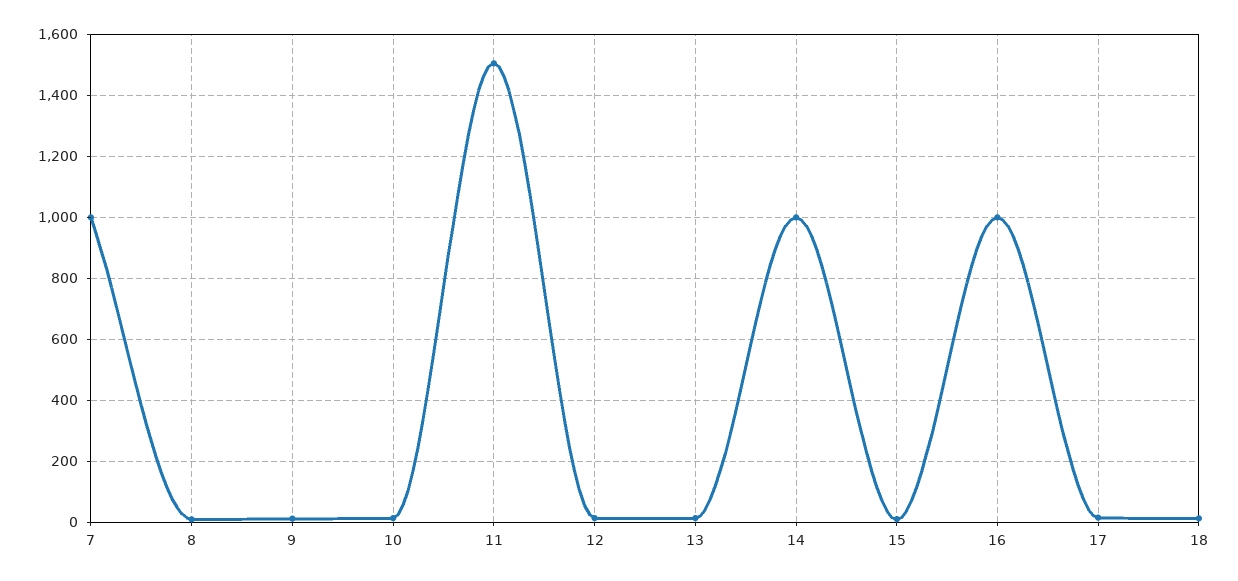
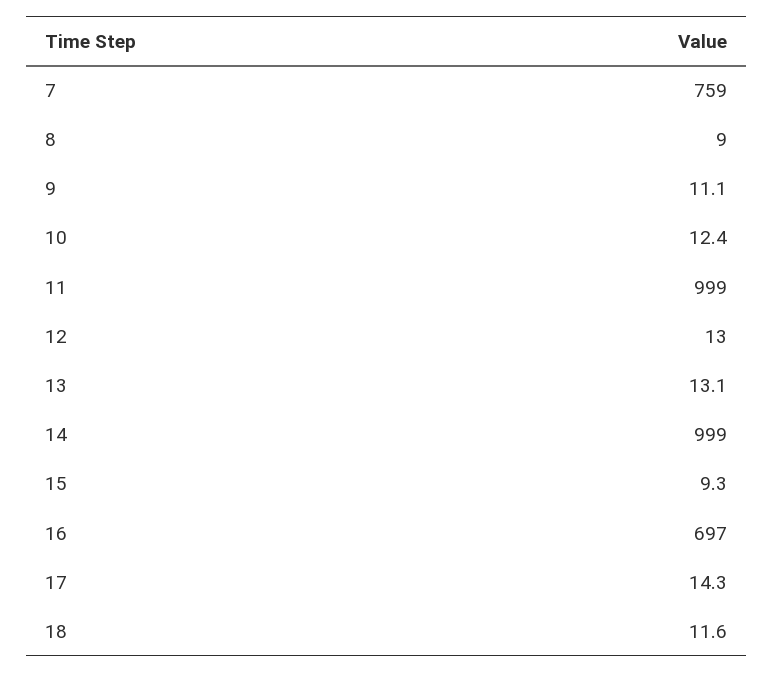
7: 1000 -> 759
11: 1500 -> 999
16: 1000 -> 697

